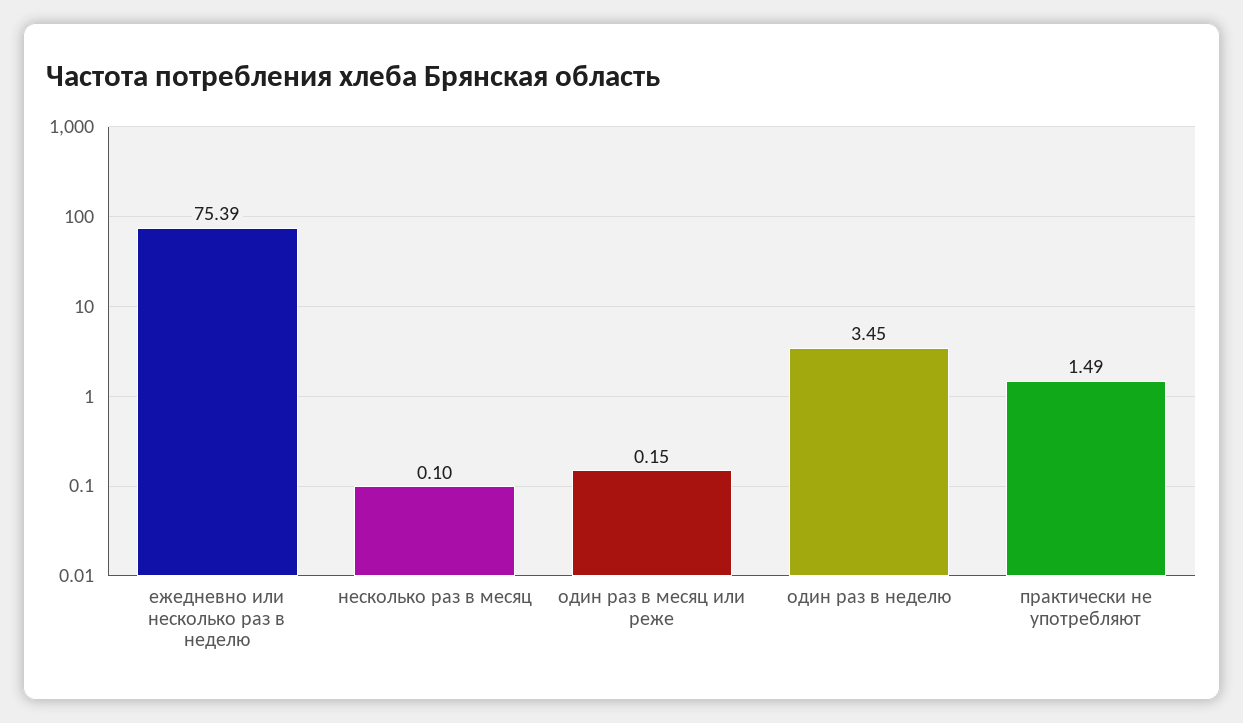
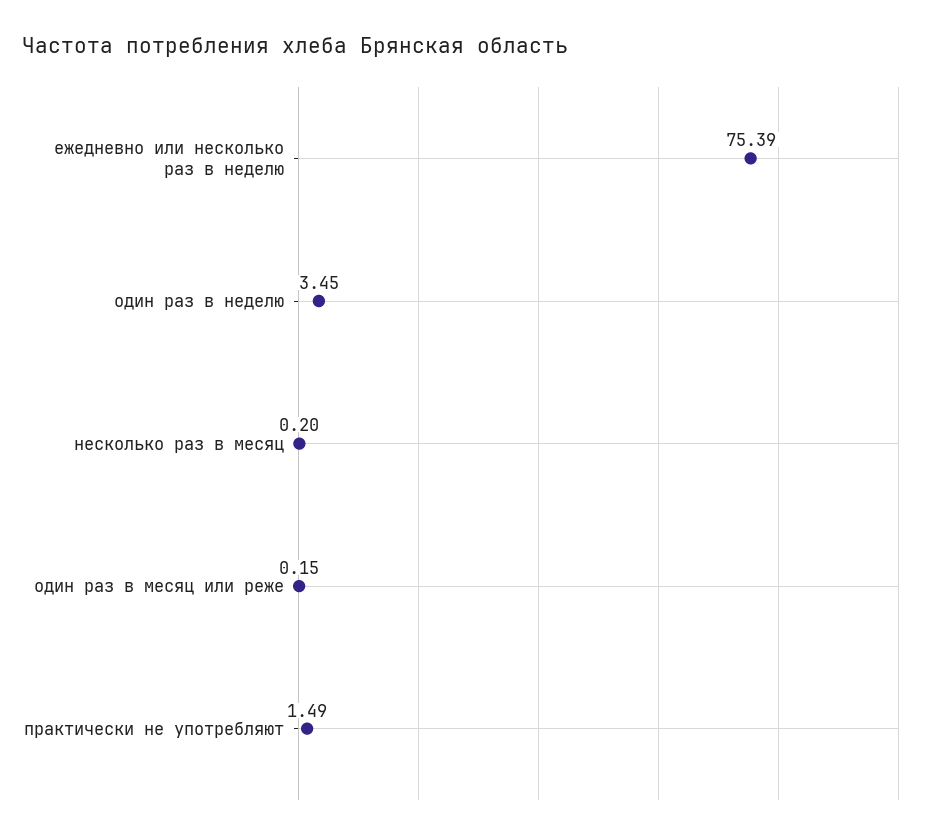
несколько раз в месяц: 0.1 -> 0.2

